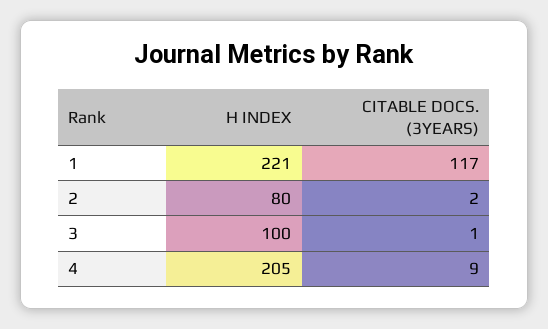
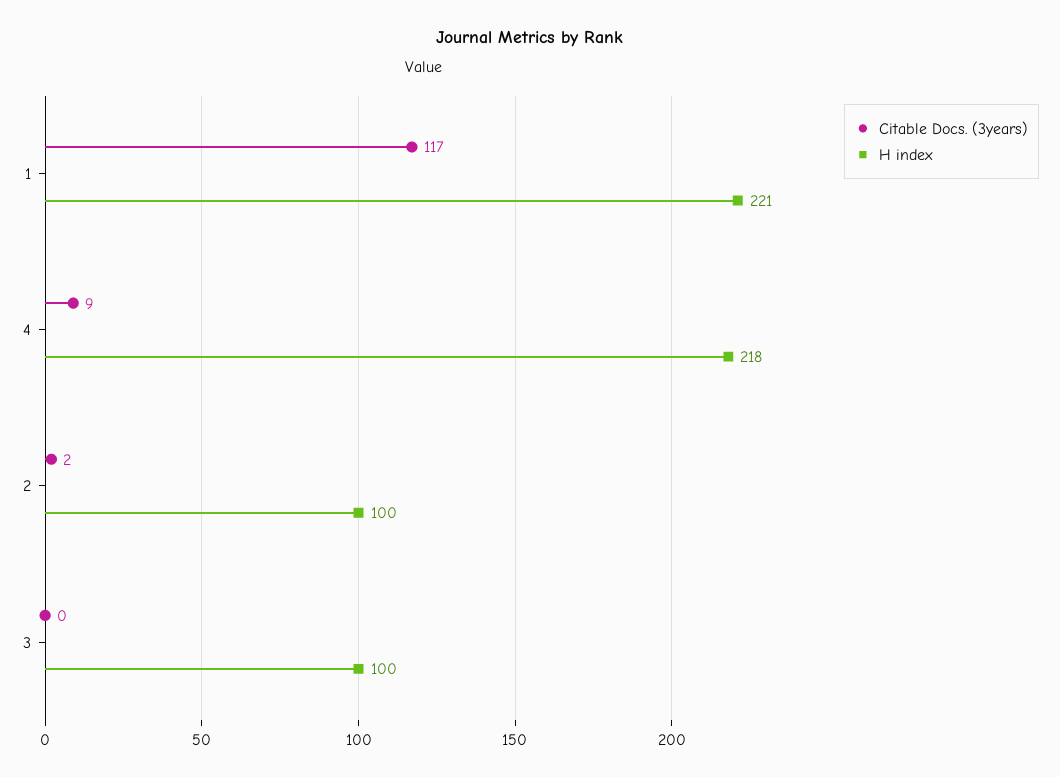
H INDEX, 2: 80 -> 100
CITABLE DOCS. (3YEARS), 3: 1 -> 0
H INDEX, 4: 205 -> 218

